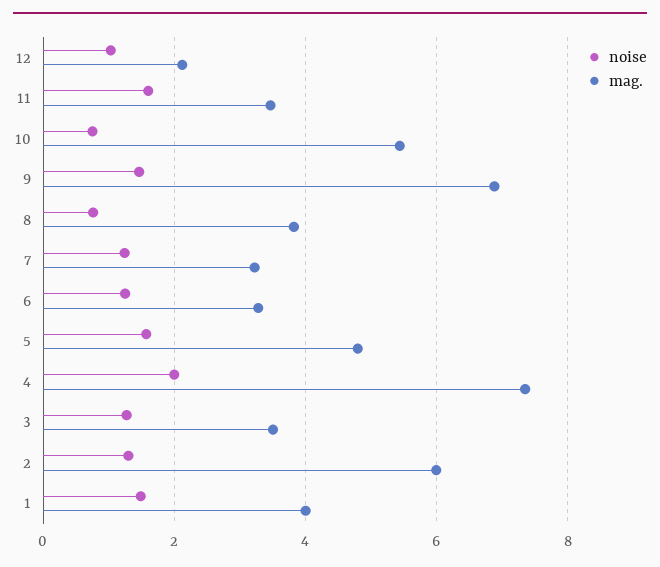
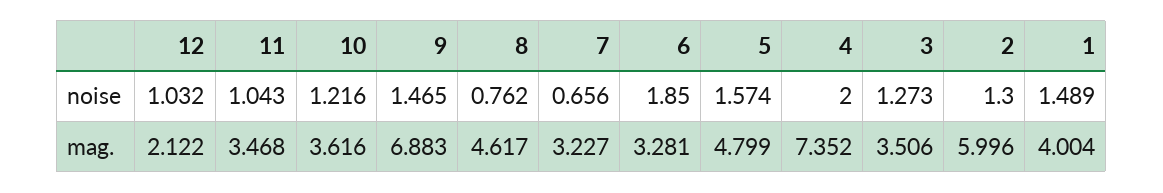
noise, 11: 1.6 -> 1.043
noise, 10: 0.8 -> 1.216
mag., 10: 5.4 -> 3.616
mag., 8: 3.8 -> 4.617
noise, 7: 1.2 -> 0.656
noise, 6: 1.2 -> 1.85

